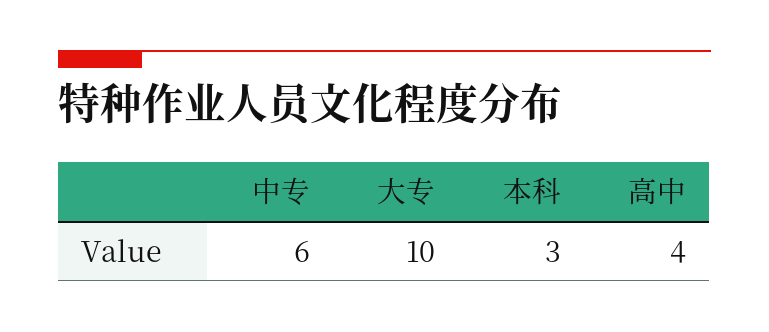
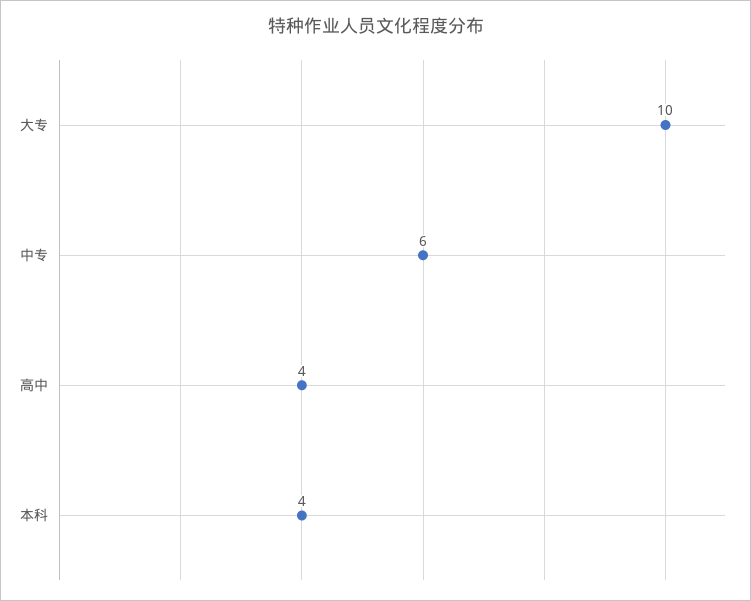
本科: 3 -> 4

